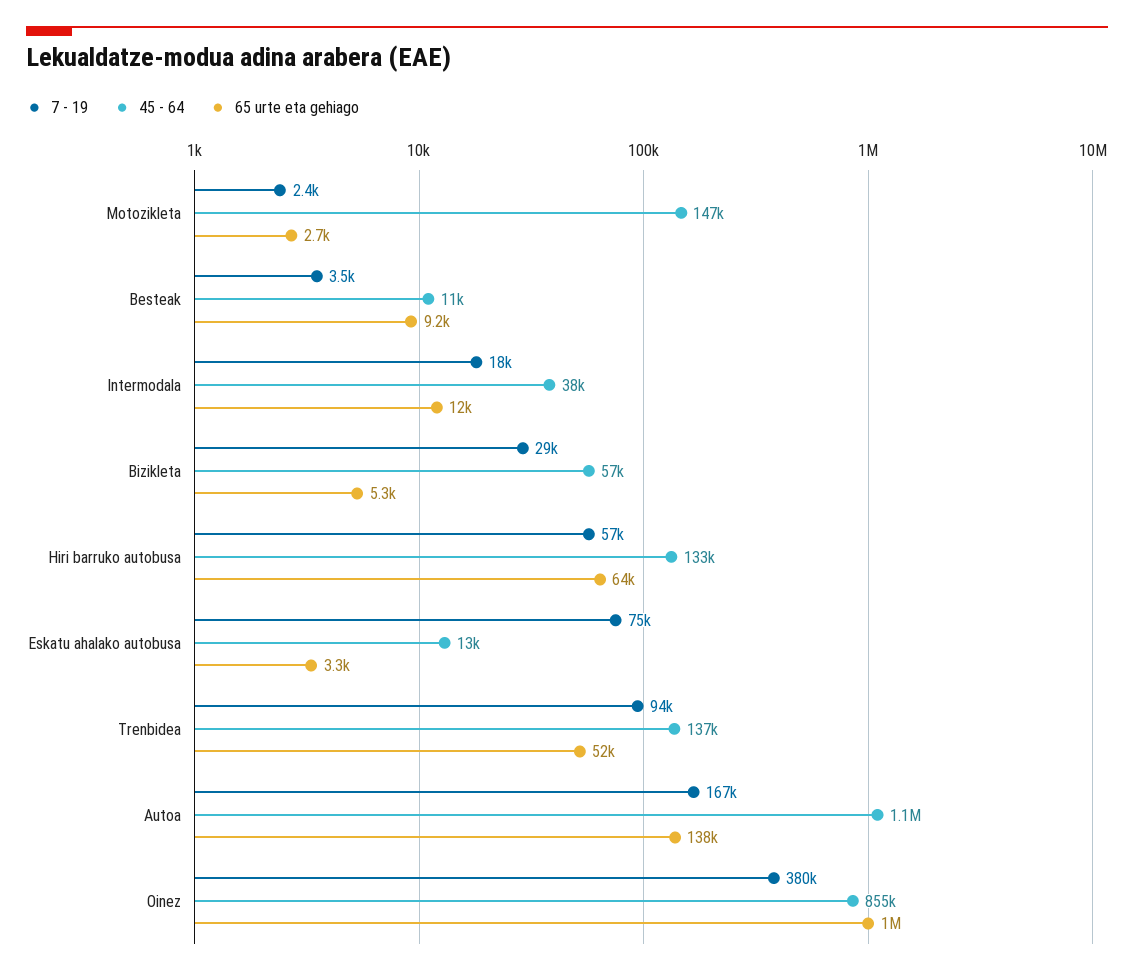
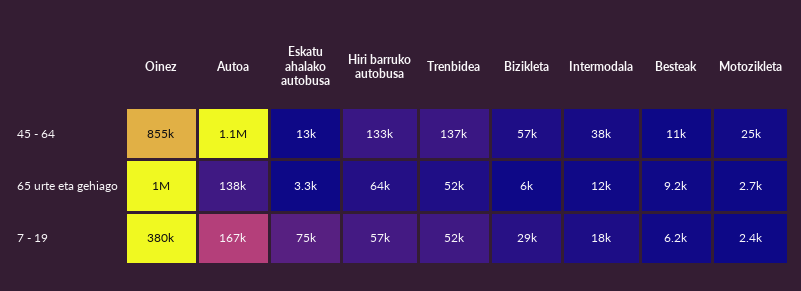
45 - 64, Motozikleta: 147000 -> 25000
7 - 19, Besteak: 3500 -> 6200
65 urte eta gehiago, Bizikleta: 5300 -> 6000
7 - 19, Trenbidea: 94000 -> 52000

